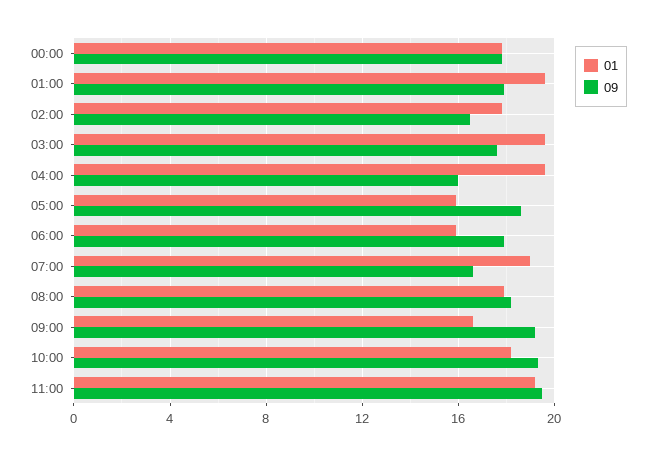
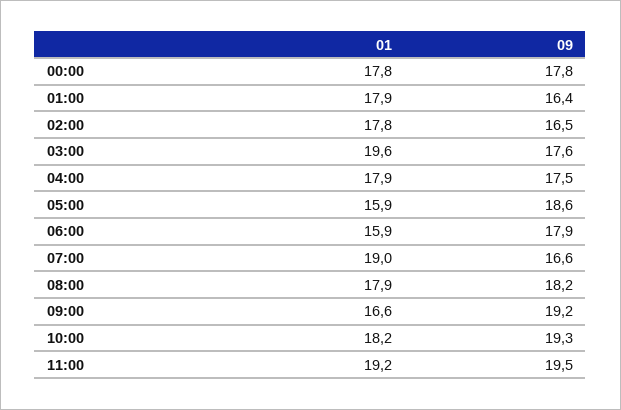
01, 01:00: 19.5 -> 17.9
09, 01:00: 18 -> 16.4
01, 04:00: 19.5 -> 17.9
09, 04:00: 16 -> 17.5

